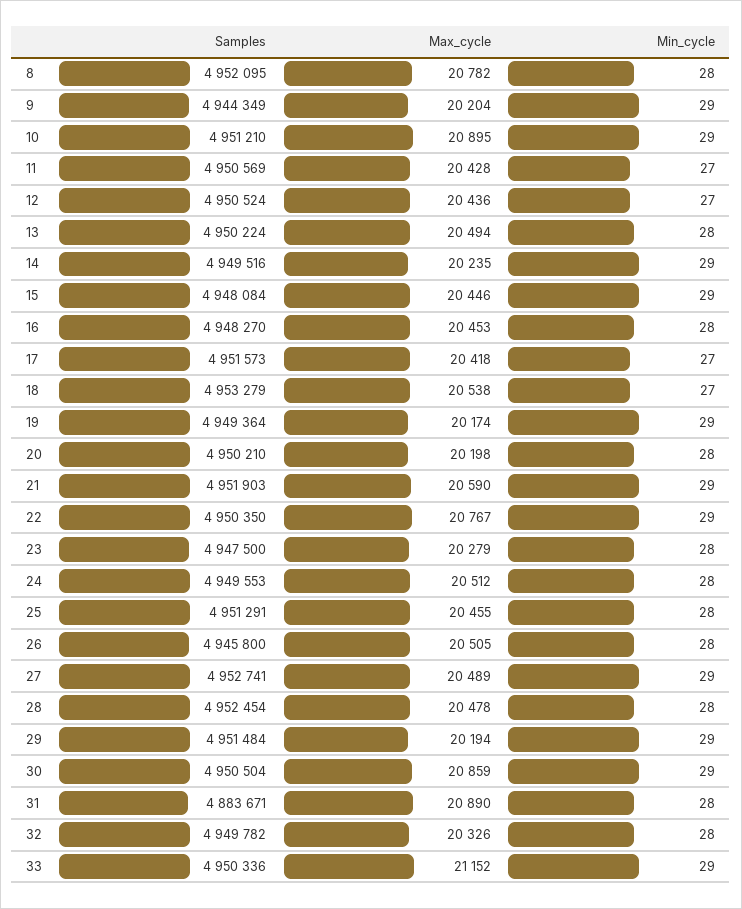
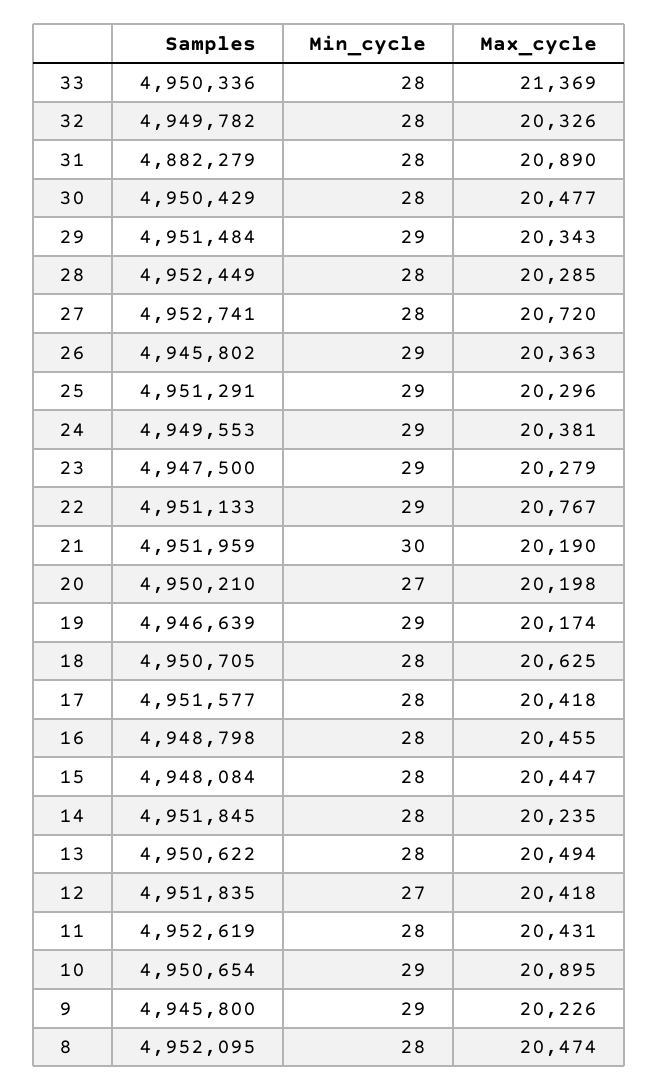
Max_cycle, 8: 20782 -> 20474
Samples, 9: 4944349 -> 4945800
Max_cycle, 9: 20204 -> 20226
Samples, 10: 4951210 -> 4950654
Samples, 11: 4950569 -> 4952619
Max_cycle, 11: 20428 -> 20431
Min_cycle, 11: 27 -> 28
Samples, 12: 4950524 -> 4951835
Max_cycle, 12: 20436 -> 20418
Samples, 13: 4950224 -> 4950622
Samples, 14: 4949516 -> 4951845
Min_cycle, 14: 29 -> 28
Max_cycle, 15: 20446 -> 20447
Min_cycle, 15: 29 -> 28
Samples, 16: 4948270 -> 4948798
Max_cycle, 16: 20453 -> 20455
Samples, 17: 4951573 -> 4951577
Min_cycle, 17: 27 -> 28
Samples, 18: 4953279 -> 4950705
Max_cycle, 18: 20538 -> 20625
Min_cycle, 18: 27 -> 28
Samples, 19: 4949364 -> 4946639
Min_cycle, 20: 28 -> 27
Samples, 21: 4951903 -> 4951959
Max_cycle, 21: 20590 -> 20190
Min_cycle, 21: 29 -> 30
Samples, 22: 4950350 -> 4951133
Min_cycle, 23: 28 -> 29
Max_cycle, 24: 20512 -> 20381
Min_cycle, 24: 28 -> 29
Max_cycle, 25: 20455 -> 20296
Min_cycle, 25: 28 -> 29
Samples, 26: 4945800 -> 4945802
Max_cycle, 26: 20505 -> 20363
Min_cycle, 26: 28 -> 29
Max_cycle, 27: 20489 -> 20720
Min_cycle, 27: 29 -> 28
Samples, 28: 4952454 -> 4952449
Max_cycle, 28: 20478 -> 20285
Max_cycle, 29: 20194 -> 20343
Samples, 30: 4950504 -> 4950429
Max_cycle, 30: 20859 -> 20477
Min_cycle, 30: 29 -> 28
Samples, 31: 4883671 -> 4882279
Max_cycle, 33: 21152 -> 21369
Min_cycle, 33: 29 -> 28

